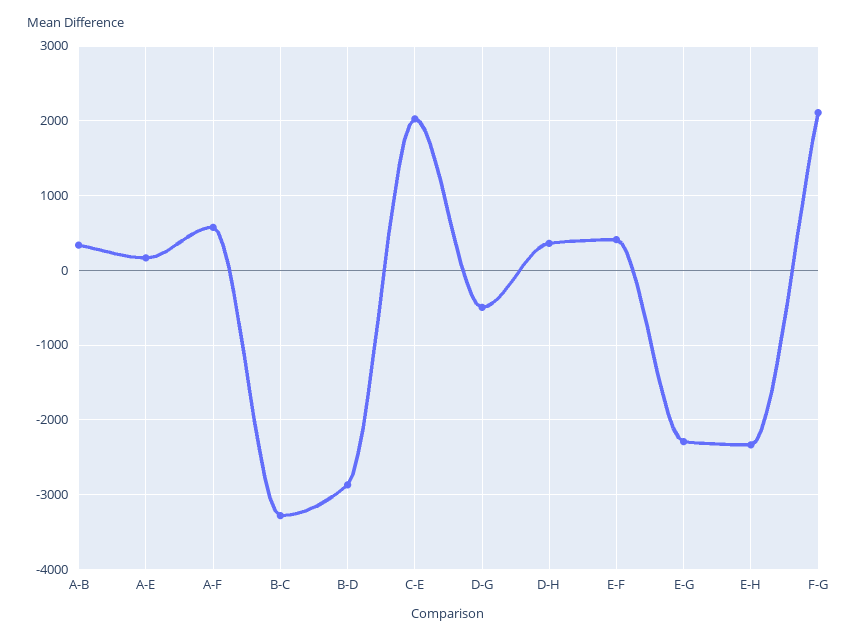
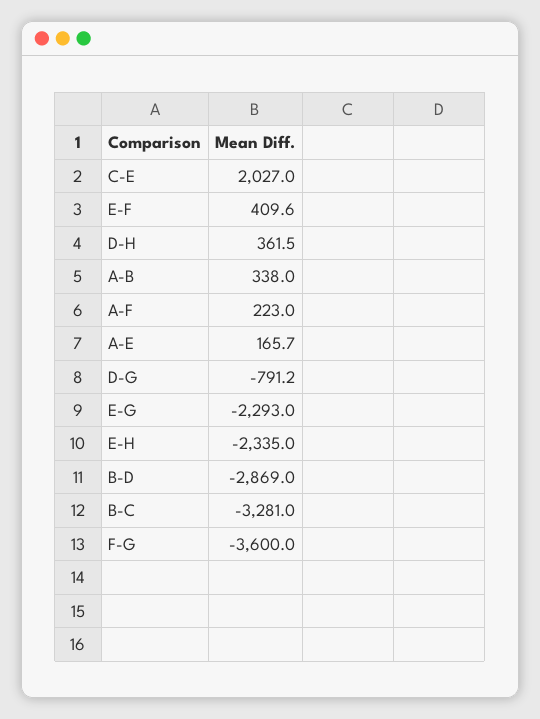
A-F: 600 -> 223
D-G: -500 -> -791.2
F-G: 2100 -> -3600

